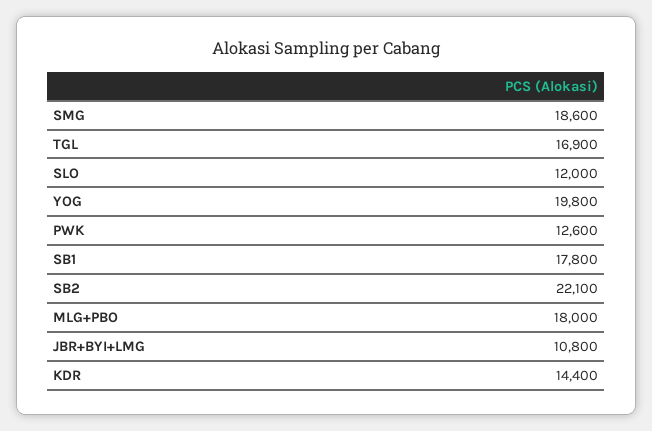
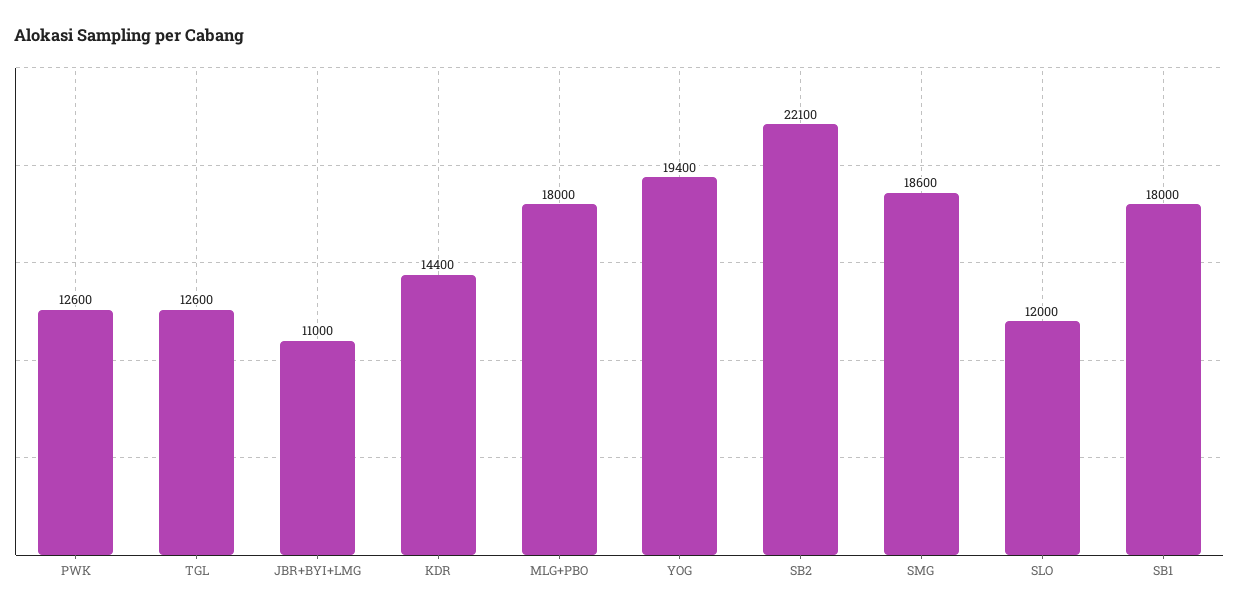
TGL: 16900 -> 12600
YOG: 19800 -> 19400
SB1: 17800 -> 18000
JBR+BYI+LMG: 10800 -> 11000

